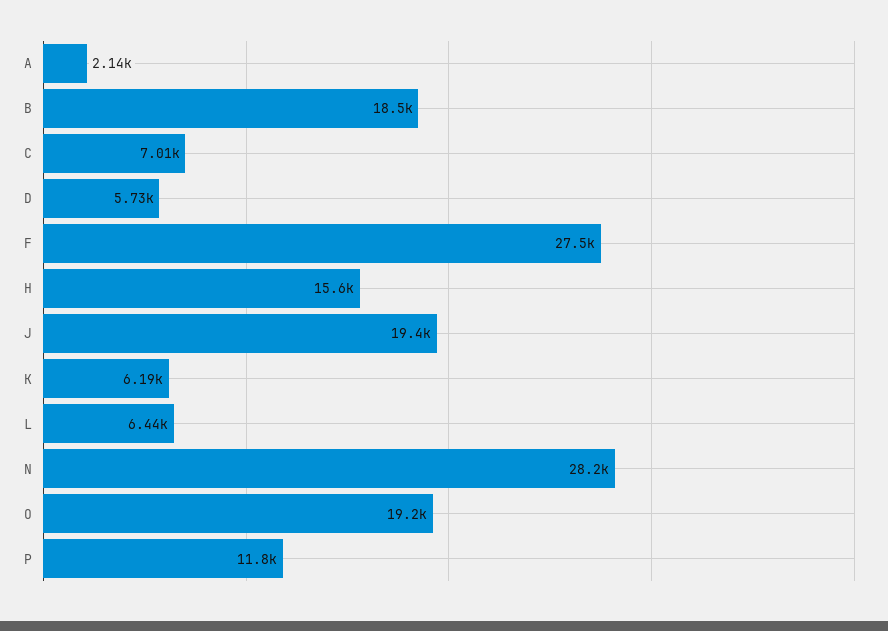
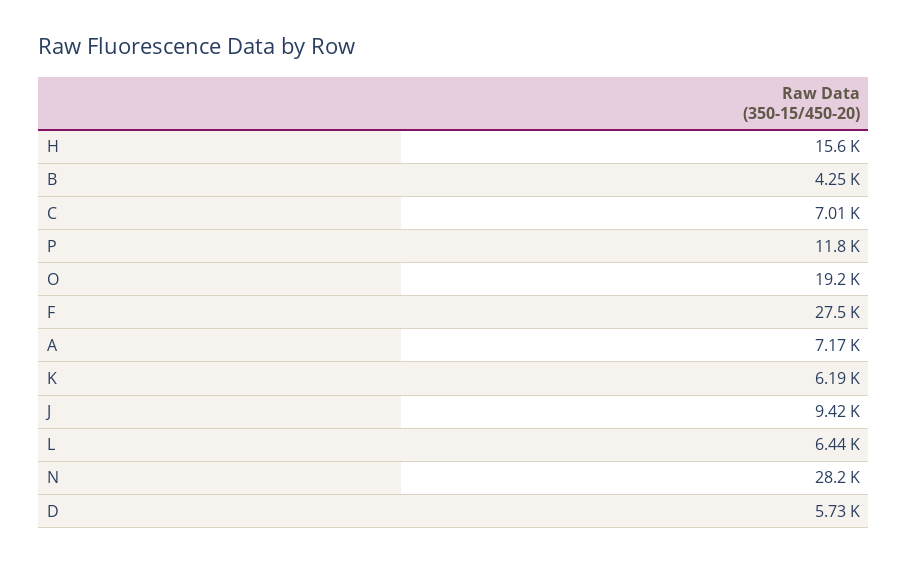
A: 2140 -> 7170
B: 18500 -> 4250
J: 19400 -> 9420

